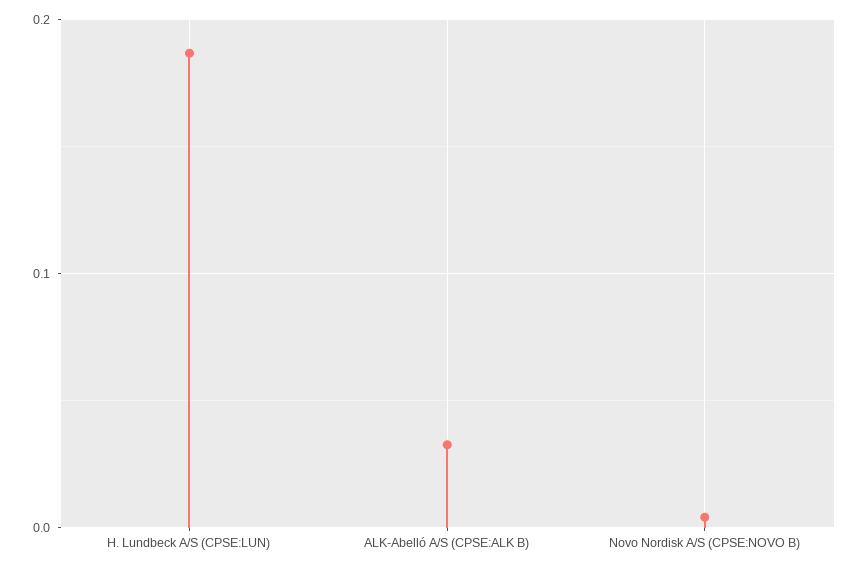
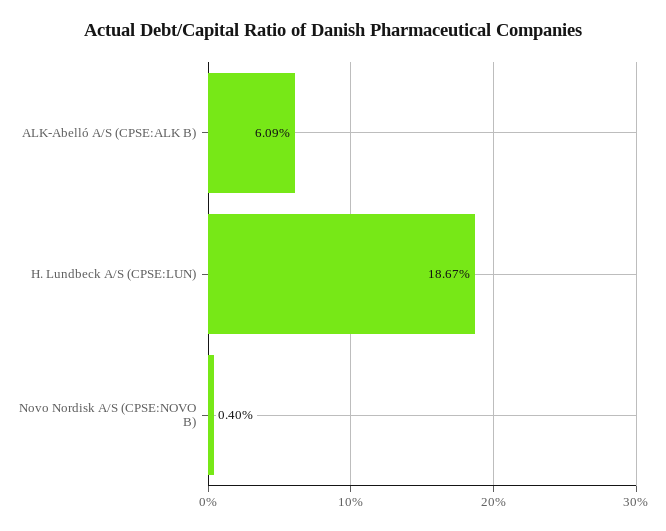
ALK-Abelló A/S (CPSE:ALK B): 0.03 -> 0.0609

